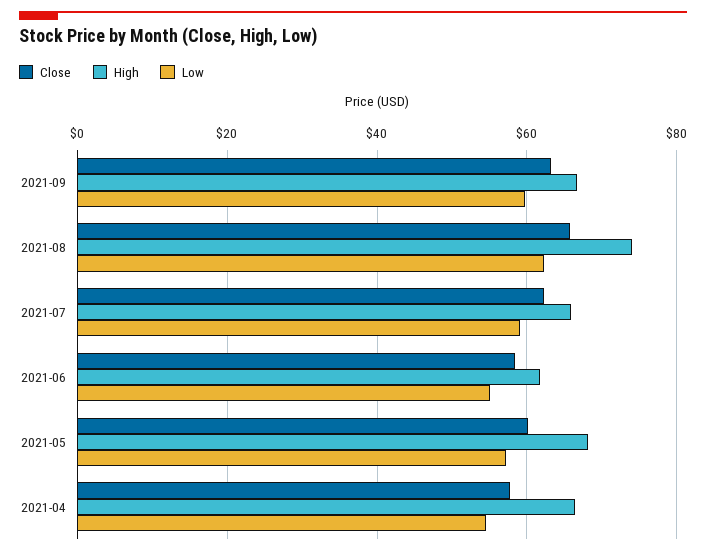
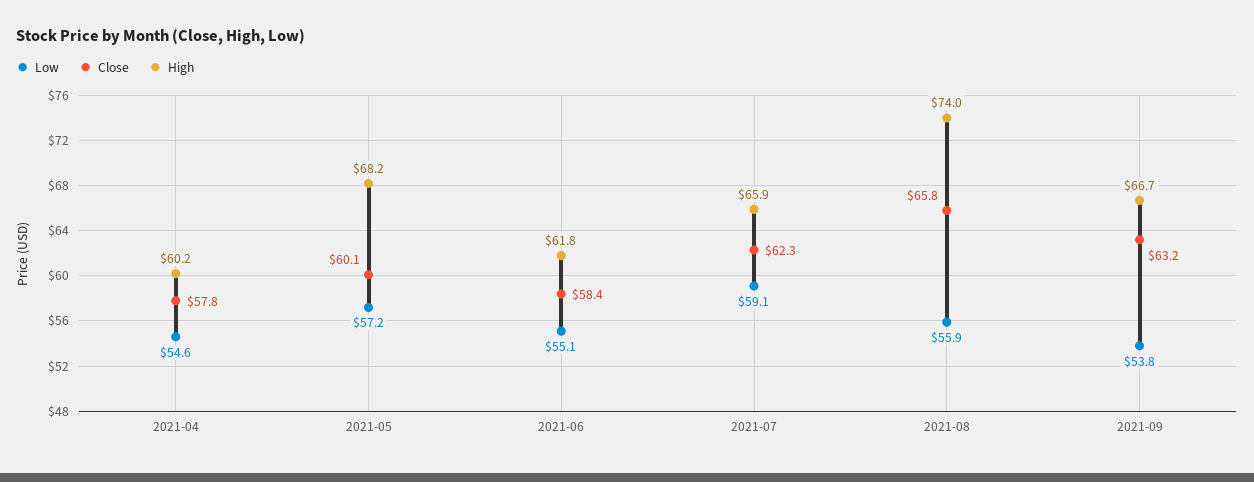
Low, 2021-09: 60 -> 53.8
Low, 2021-08: 62 -> 55.9
High, 2021-04: 66 -> 60.2

